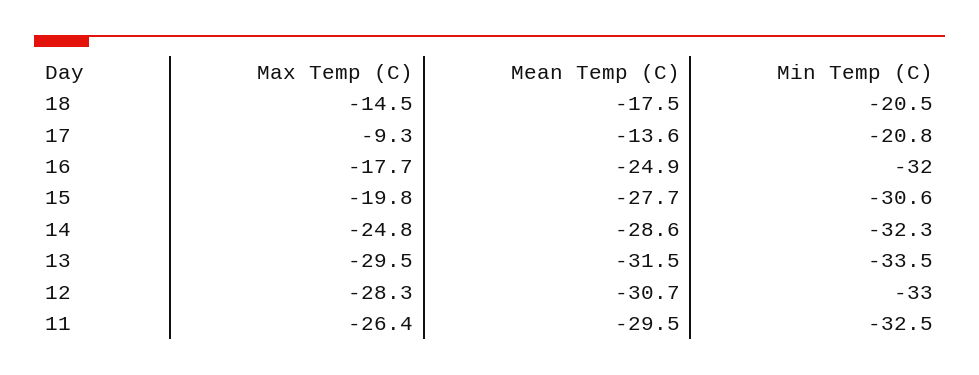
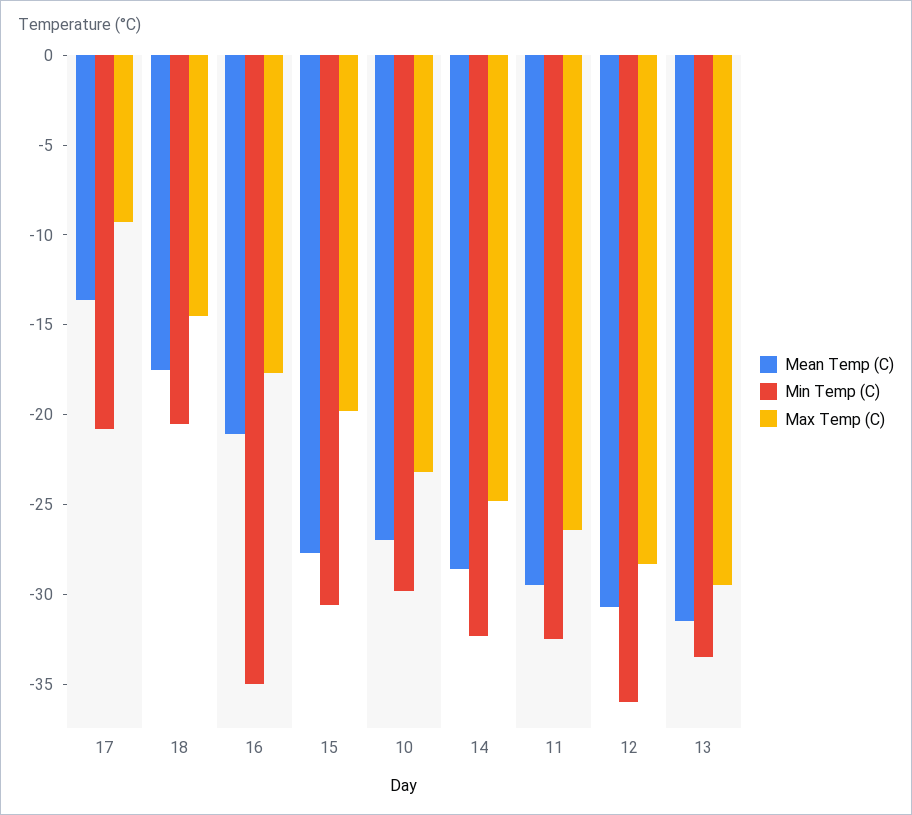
Mean Temp (C), 16: -24.9 -> -21
Min Temp (C), 16: -32 -> -35
Min Temp (C), 12: -33 -> -36
Mean Temp (C), 10: none -> -27
Min Temp (C), 10: none -> -30
Max Temp (C), 10: none -> -23

